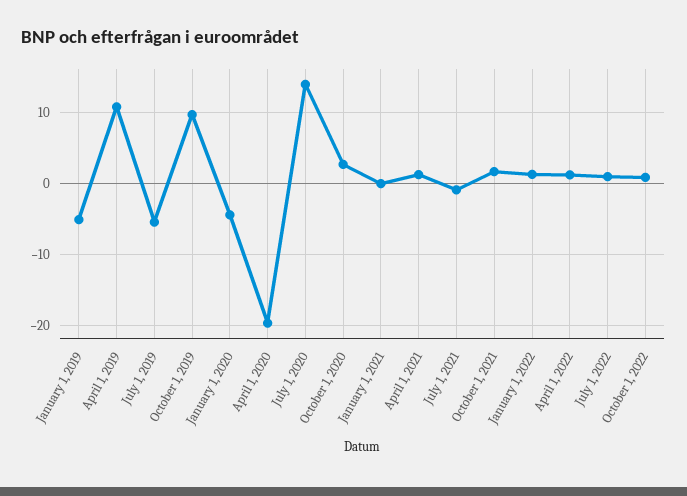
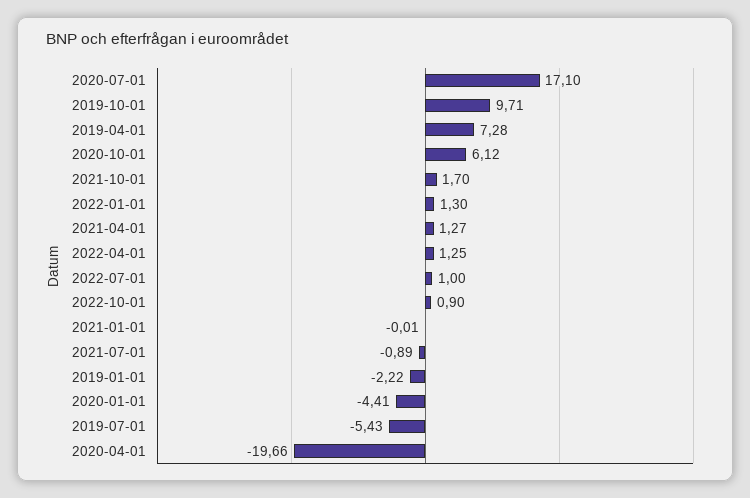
January 1, 2019: -5 -> -2.22
April 1, 2019: 11 -> 7.28
July 1, 2020: 14 -> 17.1
October 1, 2020: 3 -> 6.12

